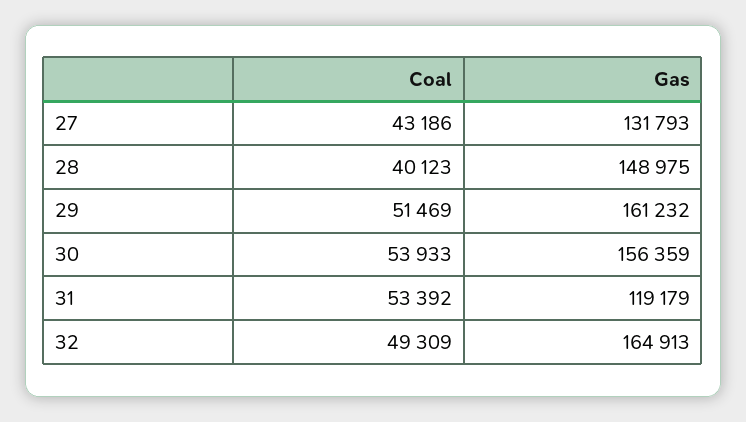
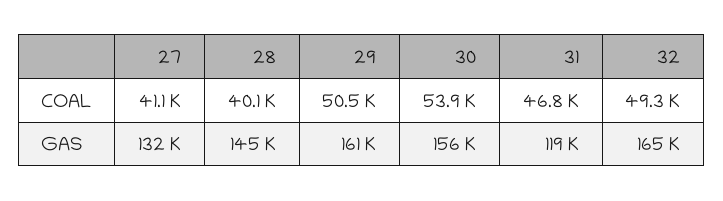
Coal, 27: 43186 -> 41100
Gas, 28: 148975 -> 145000
Coal, 29: 51469 -> 50500
Coal, 31: 53392 -> 46800

